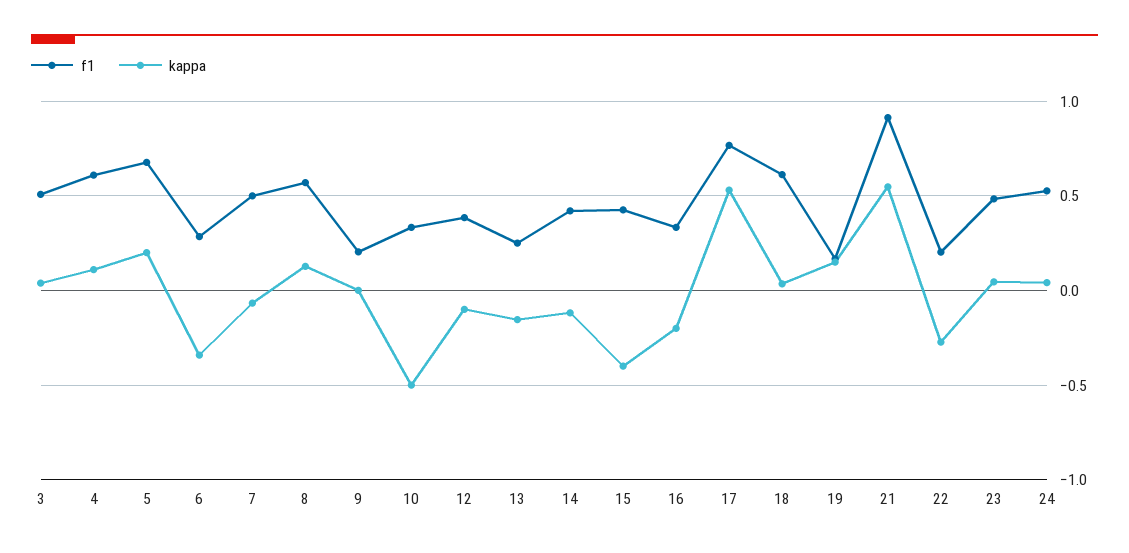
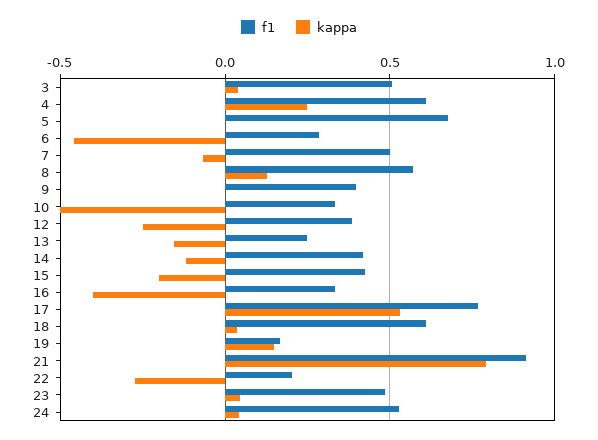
kappa, 4: 0.1 -> 0.25
kappa, 5: 0.2 -> 0
kappa, 6: -0.35 -> -0.45
f1, 9: 0.2 -> 0.4
kappa, 12: -0.1 -> -0.25
kappa, 15: -0.4 -> -0.2
kappa, 16: -0.2 -> -0.4
kappa, 21: 0.55 -> 0.8

